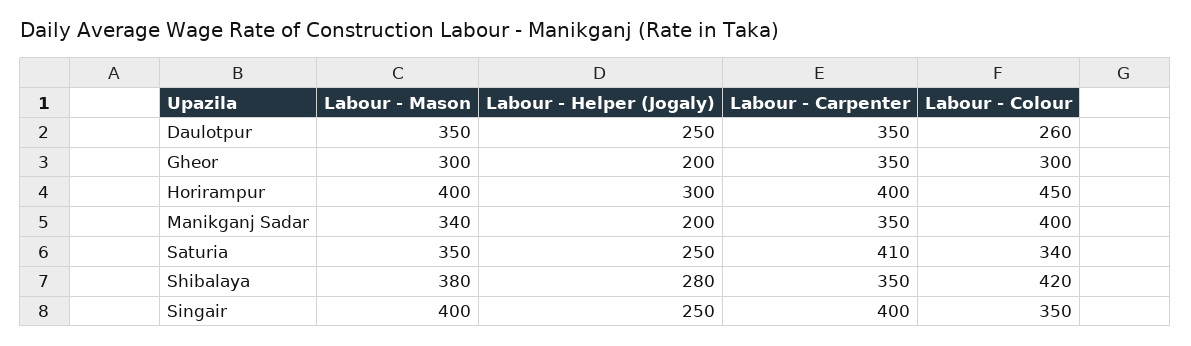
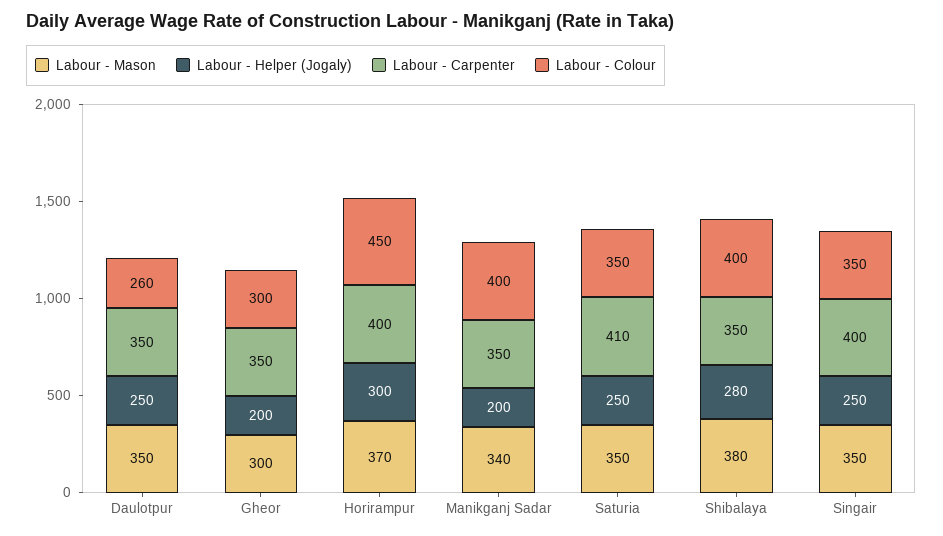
Labour - Mason, Horirampur: 400 -> 370
Labour - Colour, Saturia: 340 -> 350
Labour - Colour, Shibalaya: 420 -> 400
Labour - Mason, Singair: 400 -> 350

